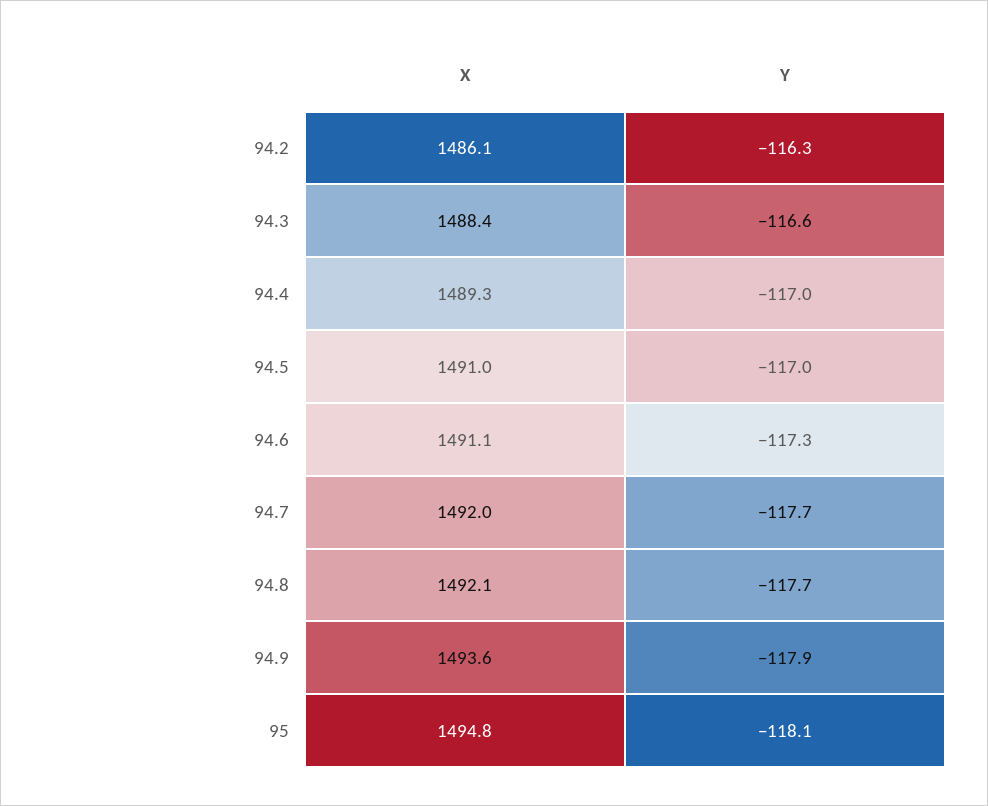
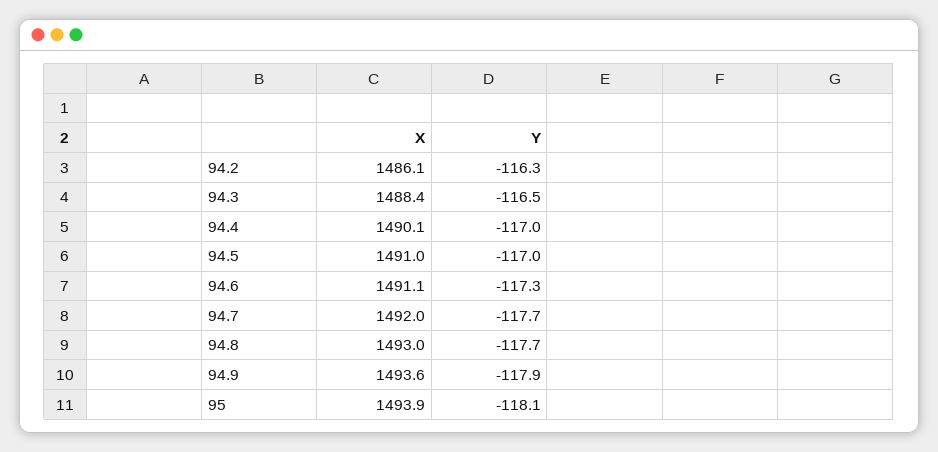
Y, 94.3: -116.6 -> -116.5
X, 94.4: 1489.3 -> 1490.1
X, 94.8: 1492.1 -> 1493
X, 95: 1494.8 -> 1493.9

